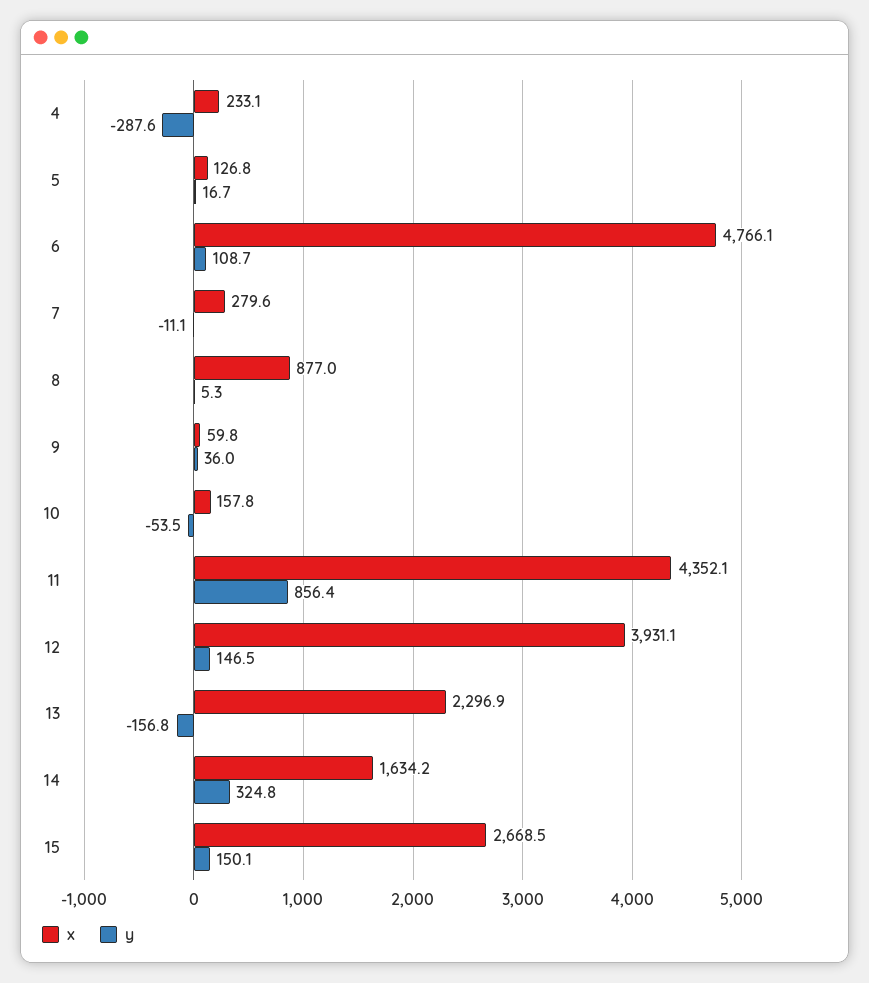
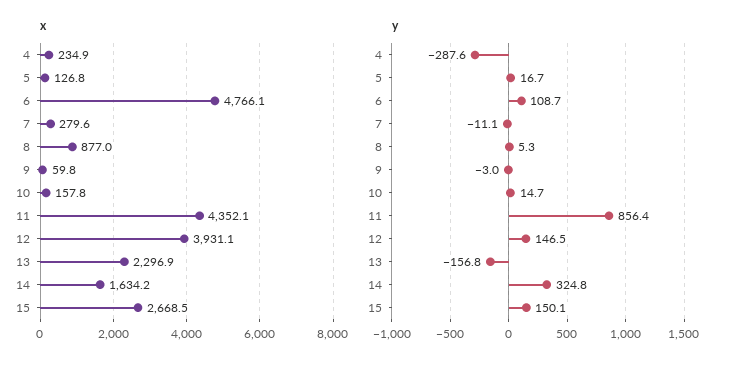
x, 4: 233.1 -> 234.9
y, 9: 36 -> -3
y, 10: -53.5 -> 14.7

